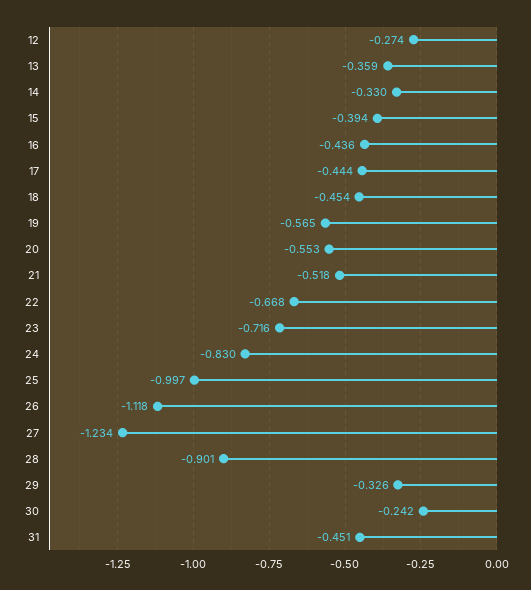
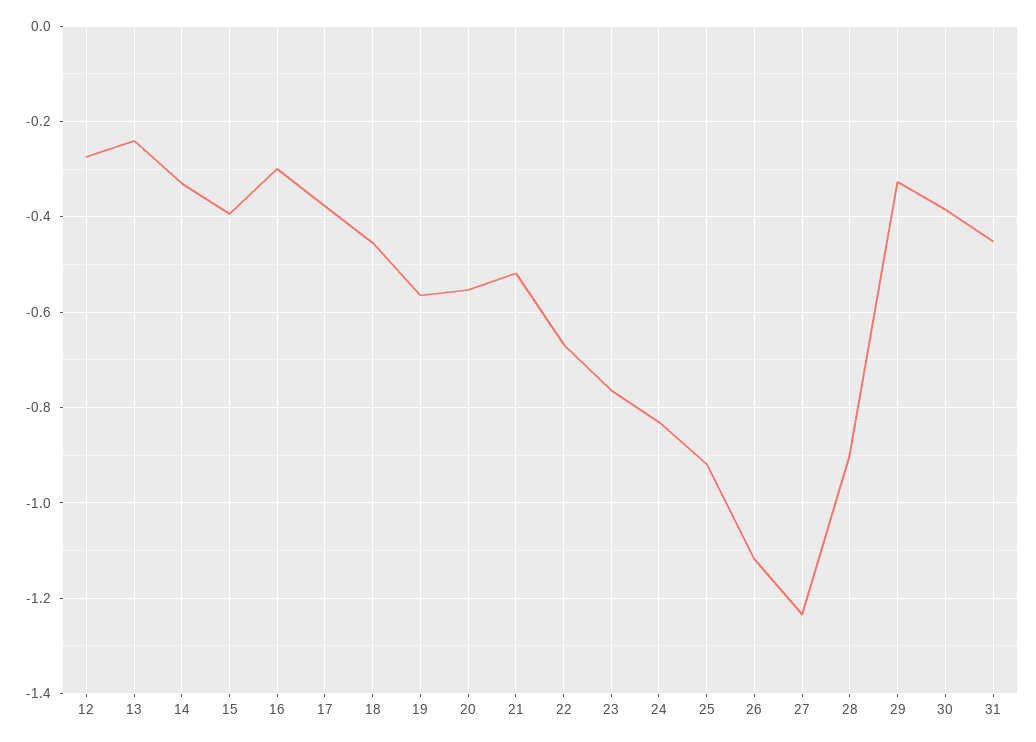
13: -0.359 -> -0.24
16: -0.436 -> -0.3
17: -0.444 -> -0.38
23: -0.716 -> -0.76
25: -0.997 -> -0.92
30: -0.242 -> -0.38

